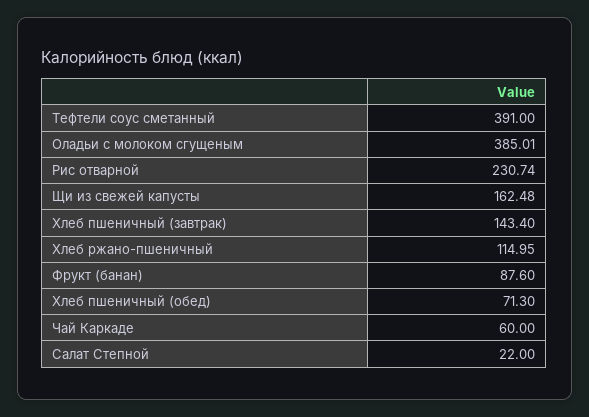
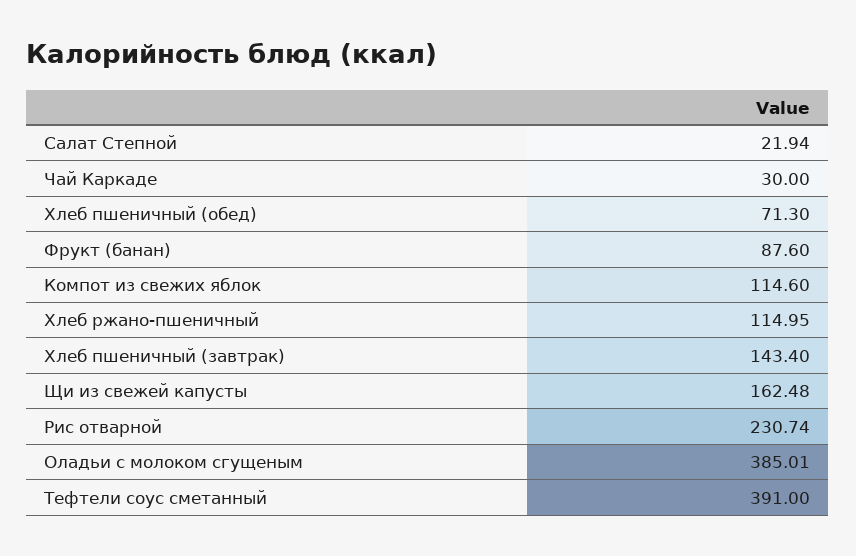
Чай Каркаде: 60 -> 30
Салат Степной: 22 -> 21.94
Компот из свежих яблок: none -> 114.6

